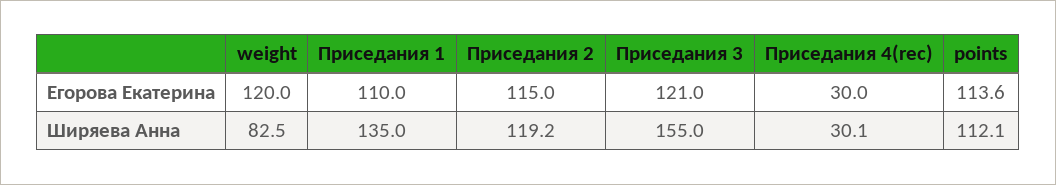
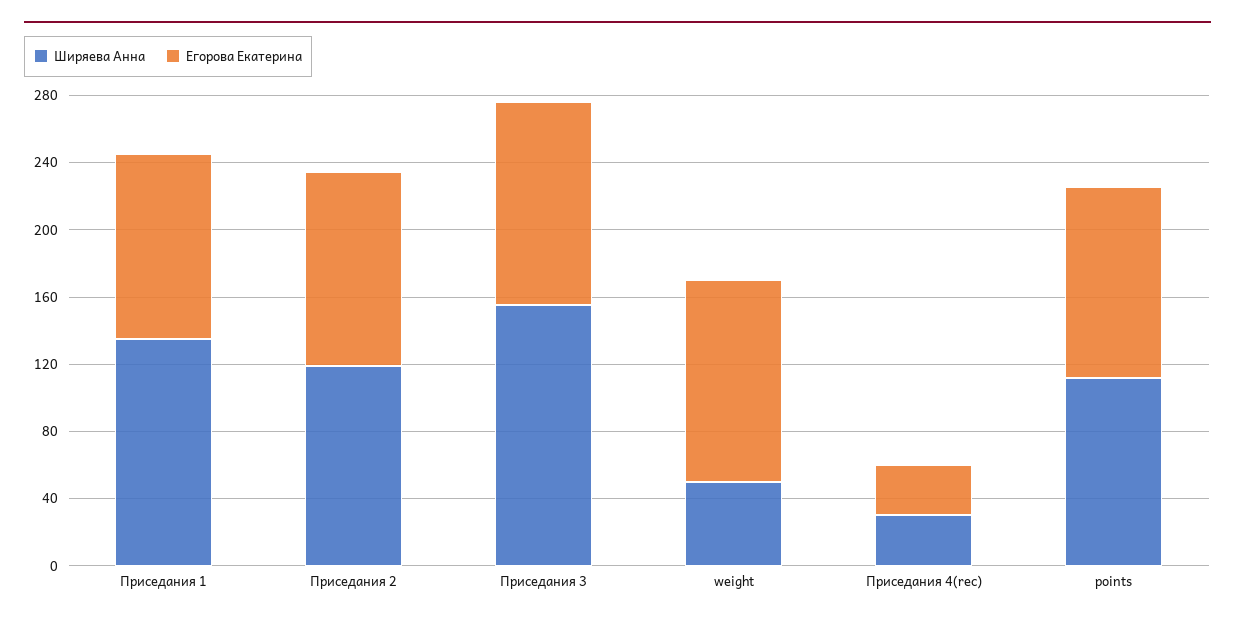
Ширяева Анна, weight: 82.5 -> 50

